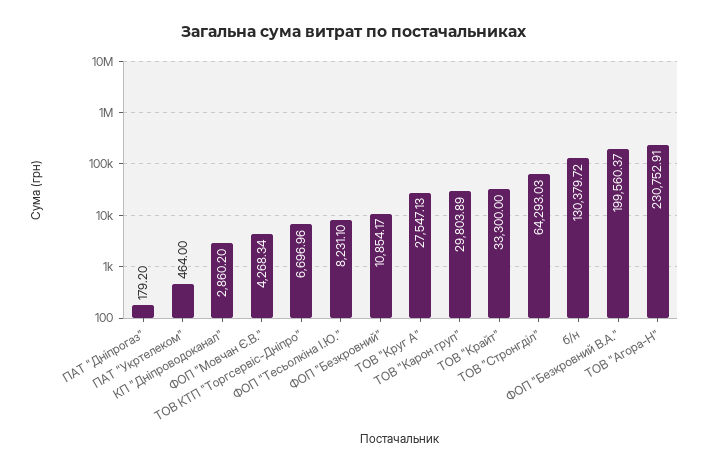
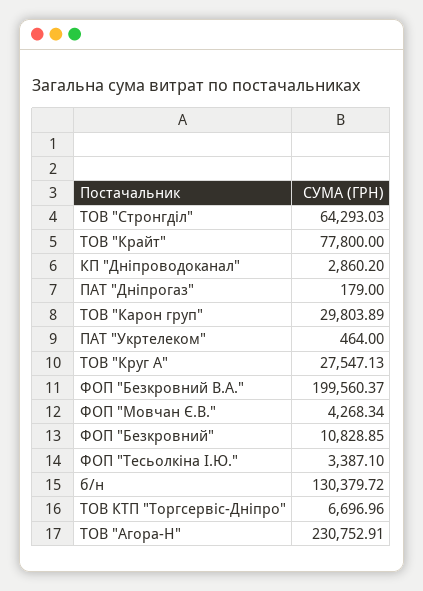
ПАТ "Дніпрогаз": 179.2 -> 179
ФОП "Тесьолкіна І.Ю.": 8231.1 -> 3387.1
ФОП "Безкровний": 10854.17 -> 10828.85
ТОВ "Крайт": 33300 -> 77800

